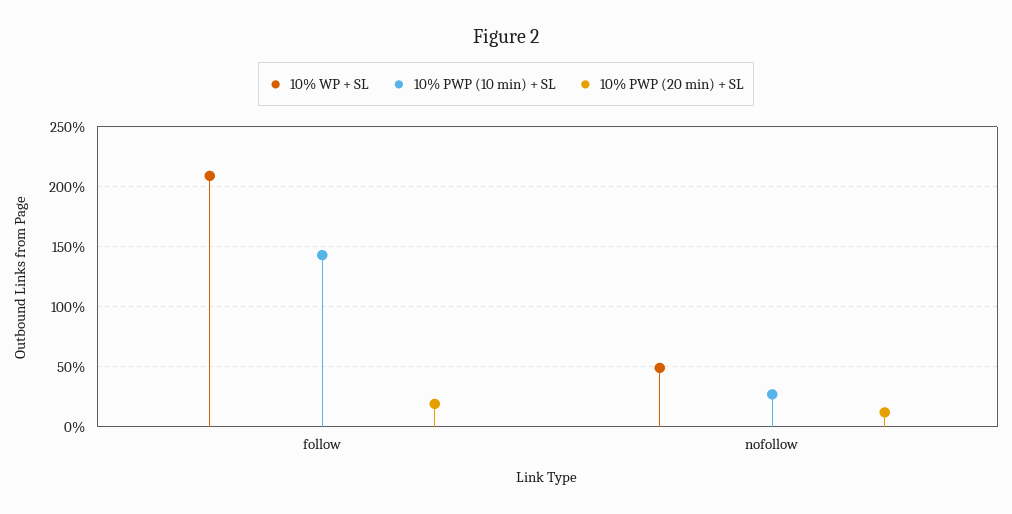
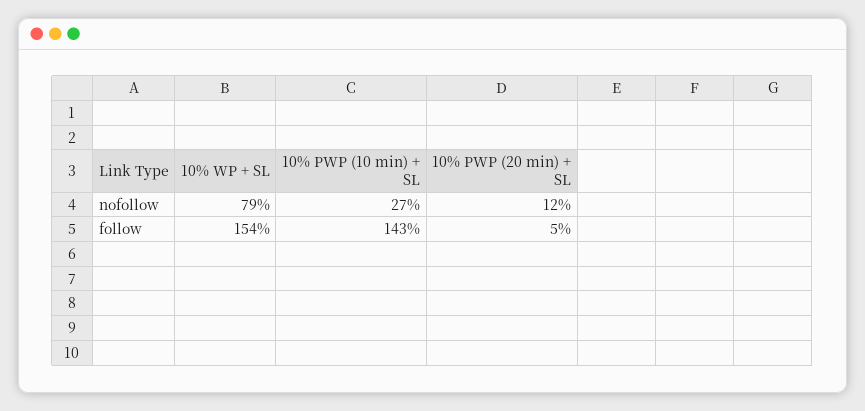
10% WP + SL, follow: 210 -> 154
10% PWP (20 min) + SL, follow: 20 -> 5
10% WP + SL, nofollow: 50 -> 79

